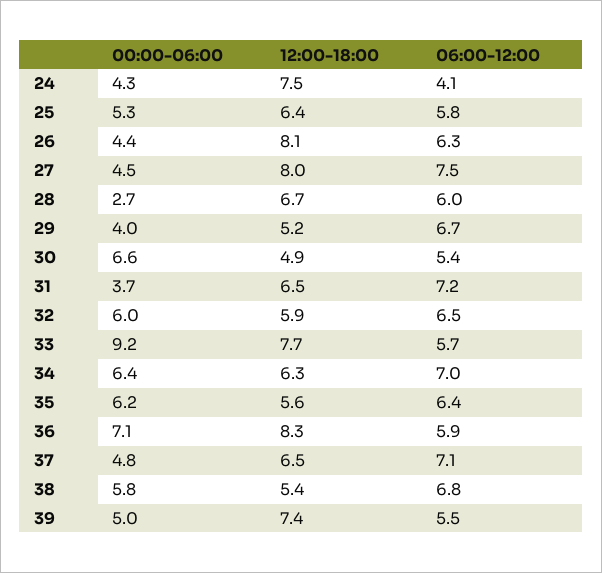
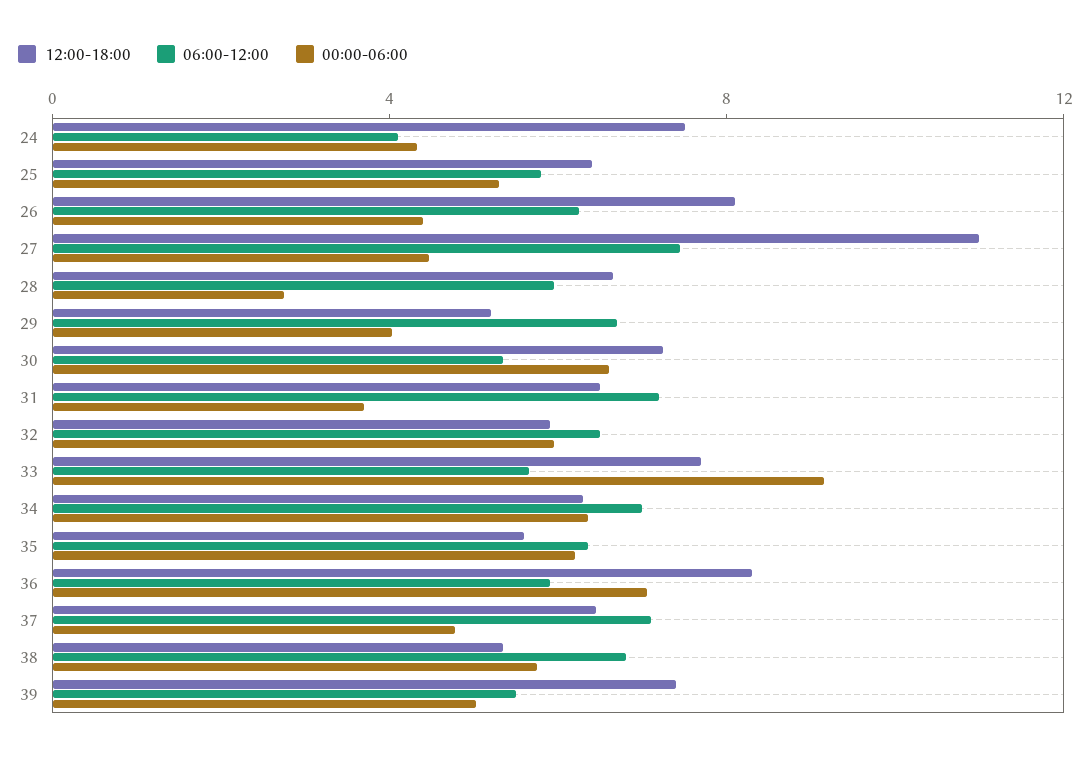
12:00-18:00, 27: 8 -> 11
12:00-18:00, 30: 4.9 -> 7

